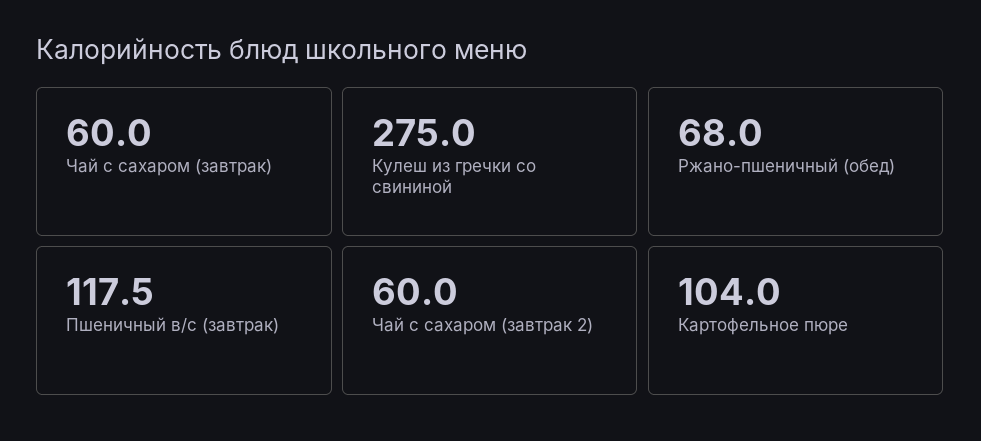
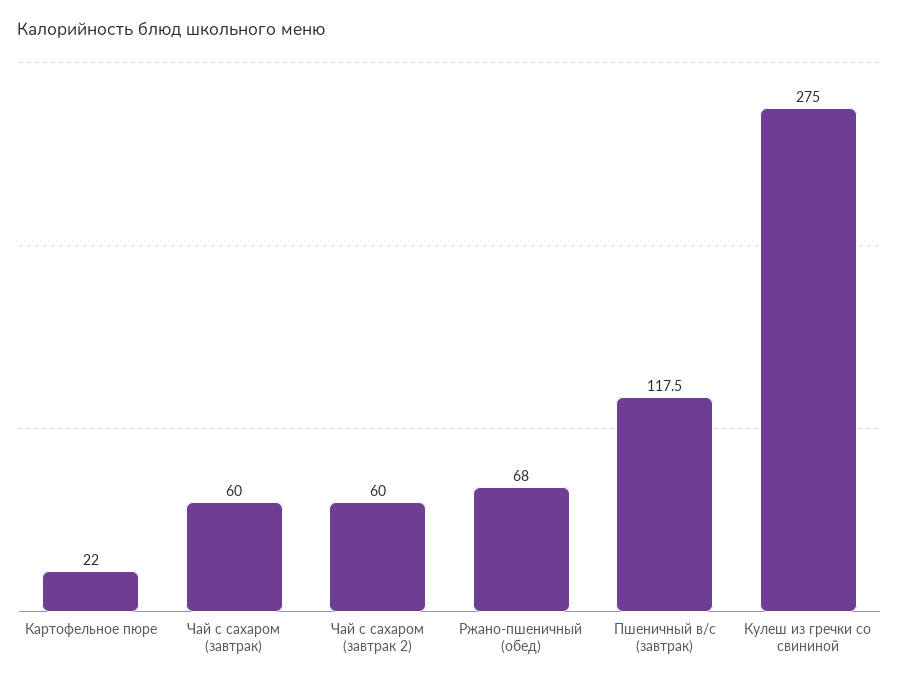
Картофельное пюре: 104 -> 22

